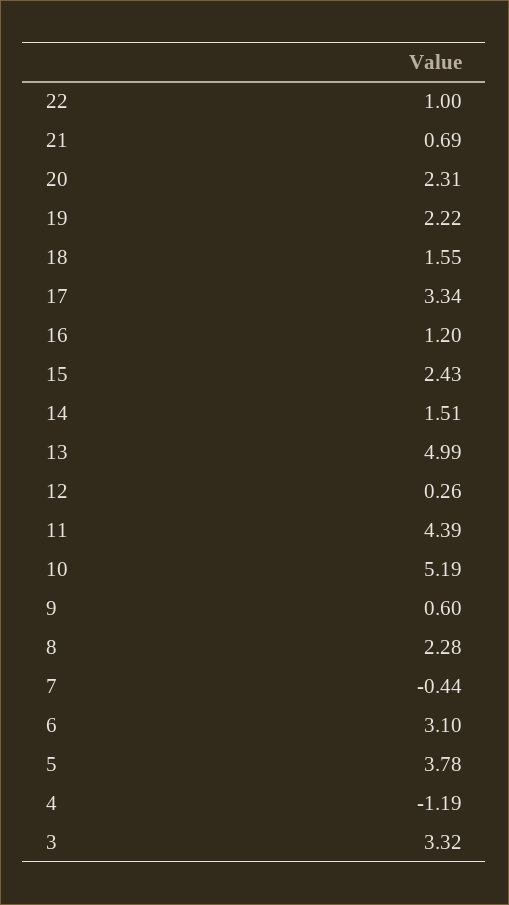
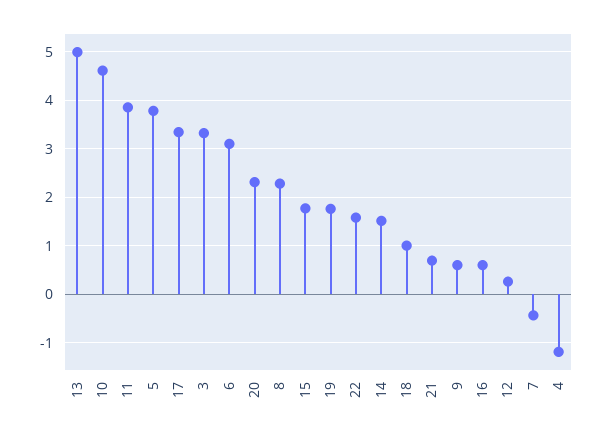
22: 1 -> 1.6
19: 2.22 -> 1.8
18: 1.55 -> 1
16: 1.2 -> 0.6
15: 2.43 -> 1.8
11: 4.39 -> 3.8
10: 5.19 -> 4.6

